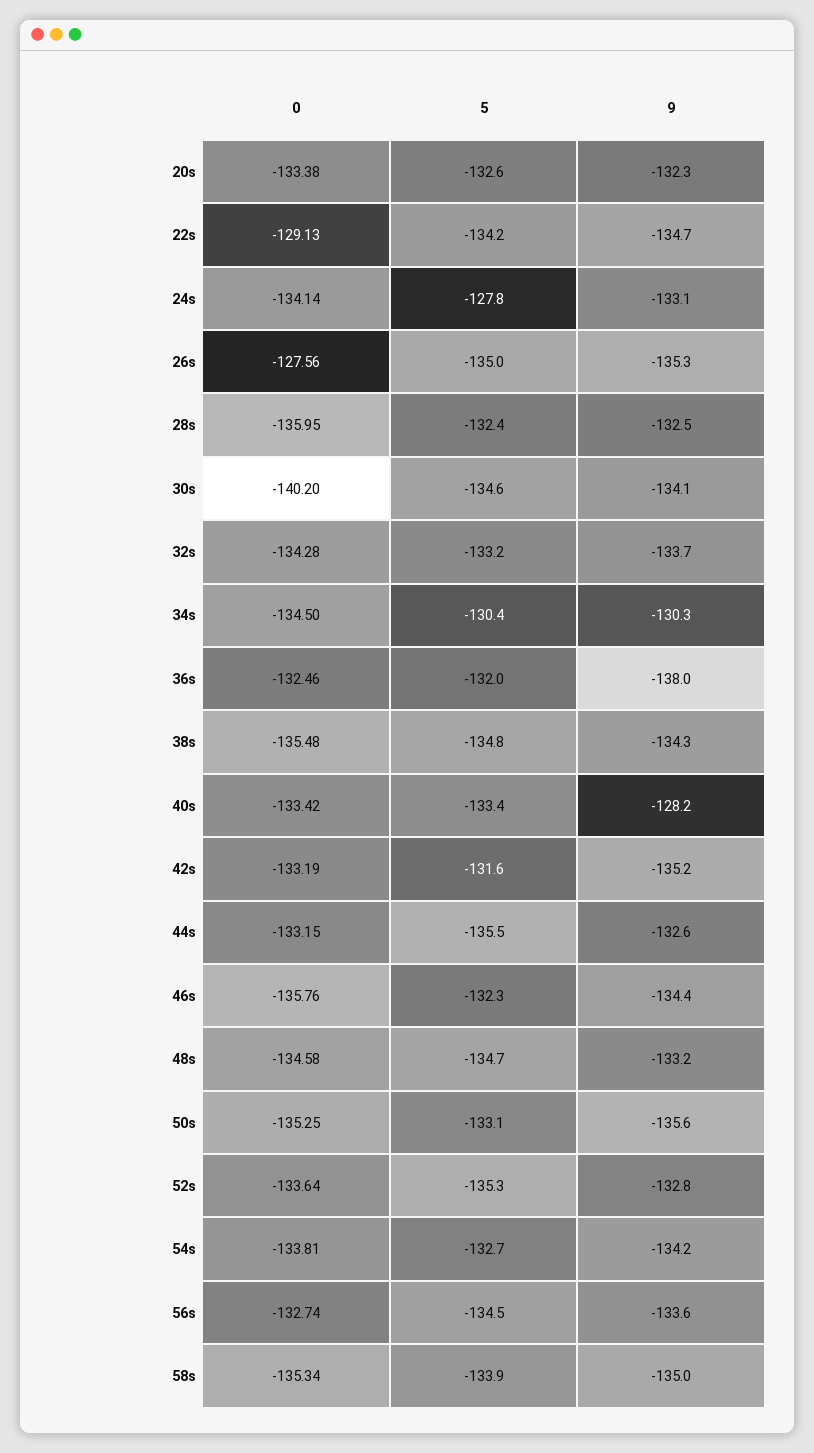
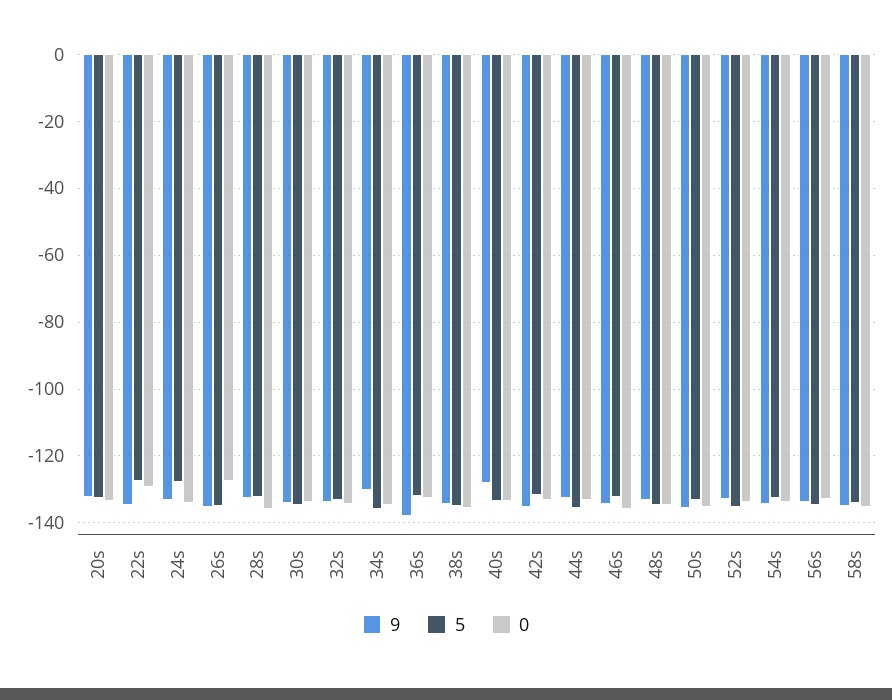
5, 22s: -134.2 -> -128
0, 30s: -140.2 -> -134
5, 34s: -130.4 -> -136

